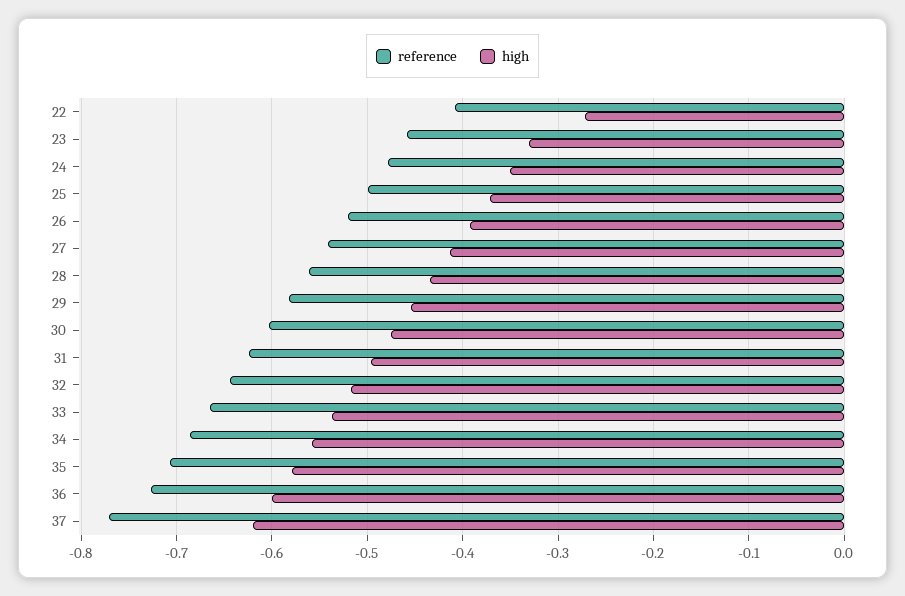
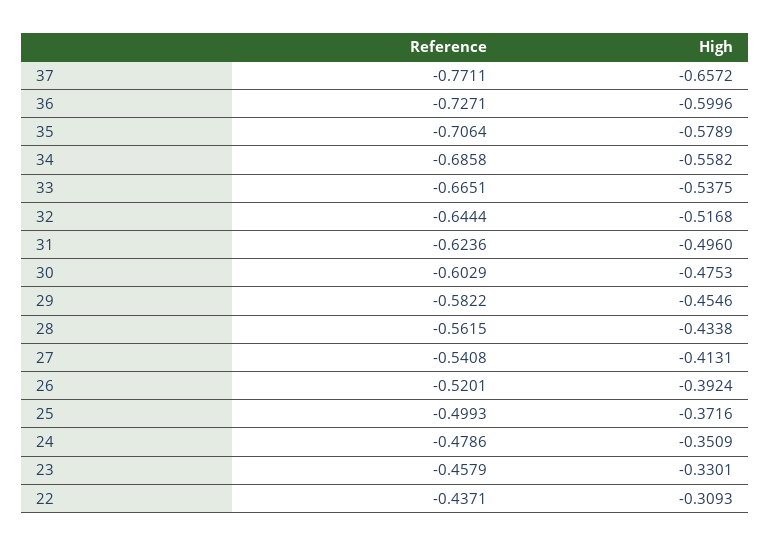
reference, 22: -0.41 -> -0.4371
high, 22: -0.27 -> -0.3093
high, 37: -0.62 -> -0.6572

